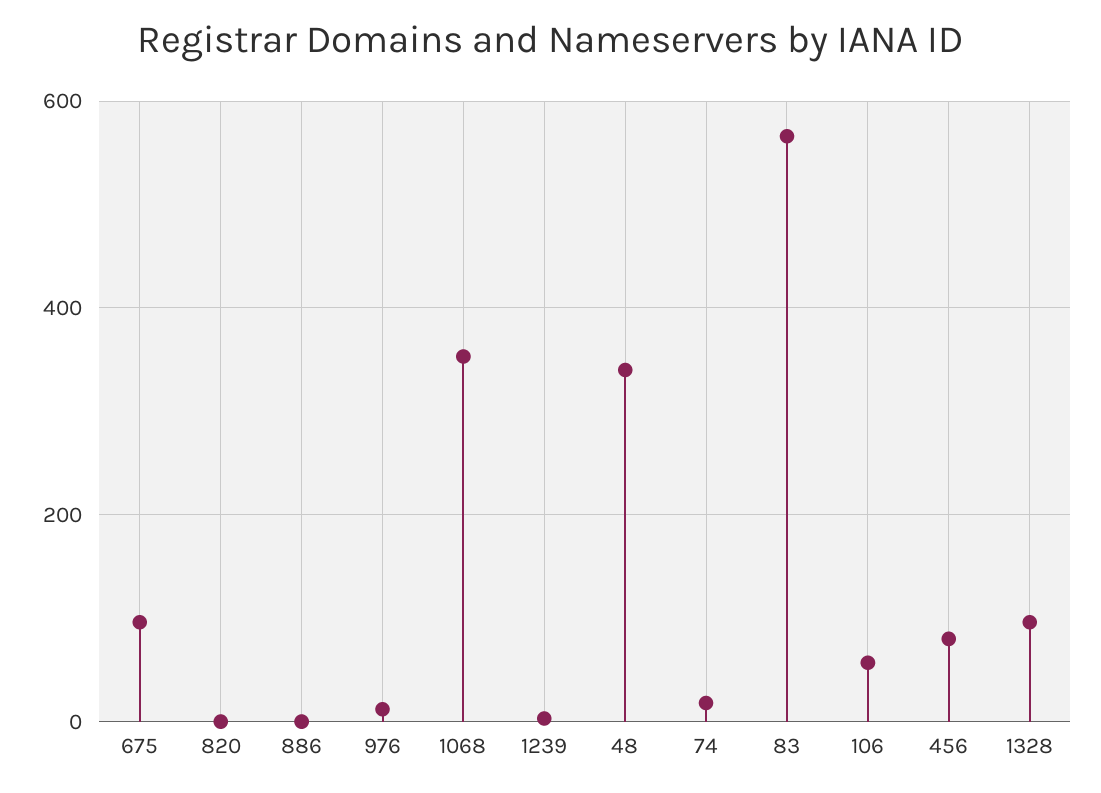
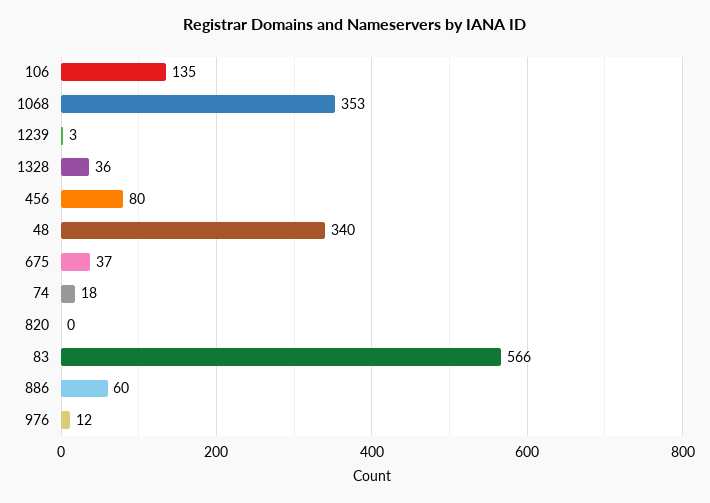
675: 100 -> 37
886: 0 -> 60
106: 60 -> 135
1328: 100 -> 36

